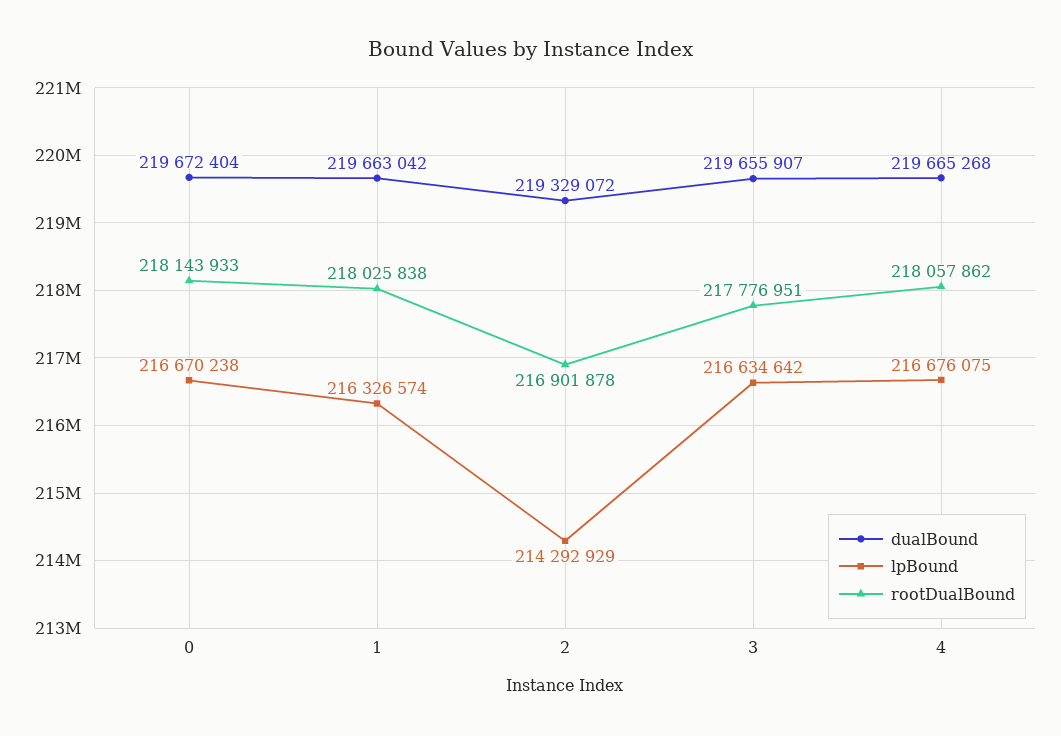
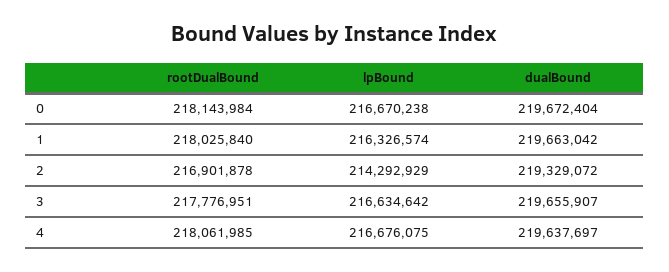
rootDualBound, 0: 218143933 -> 218143984
rootDualBound, 1: 218025838 -> 218025840
dualBound, 4: 219665268 -> 219637697
rootDualBound, 4: 218057862 -> 218061985

